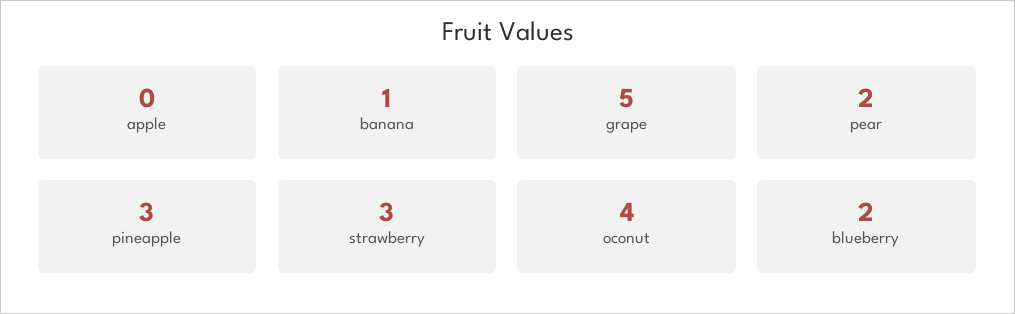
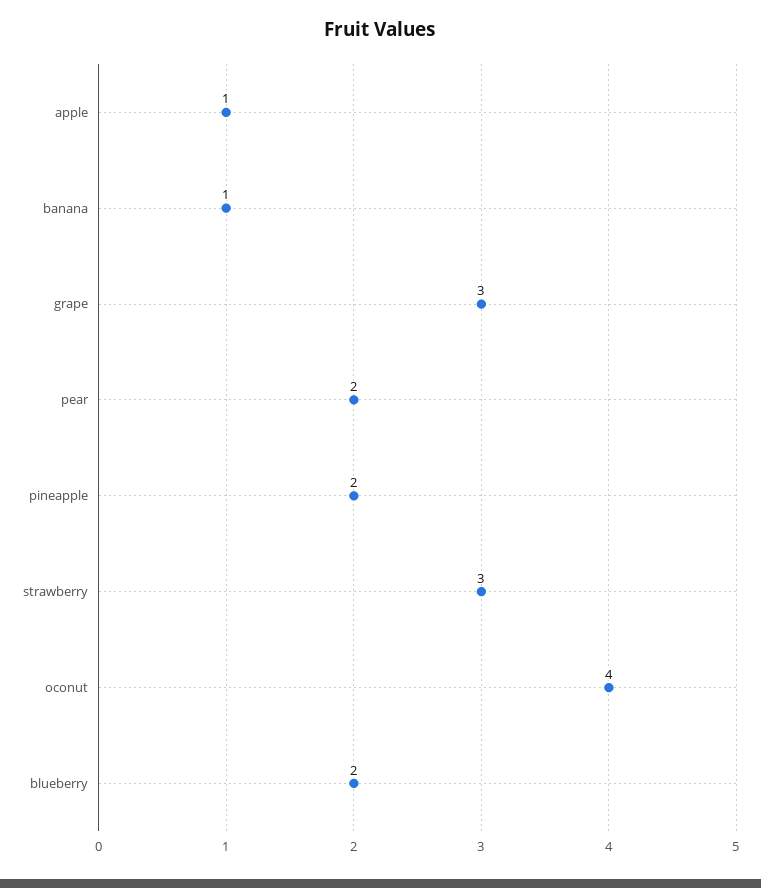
apple: 0 -> 1
grape: 5 -> 3
pineapple: 3 -> 2

